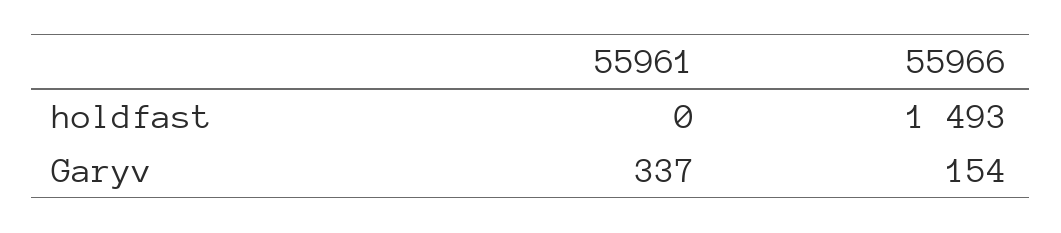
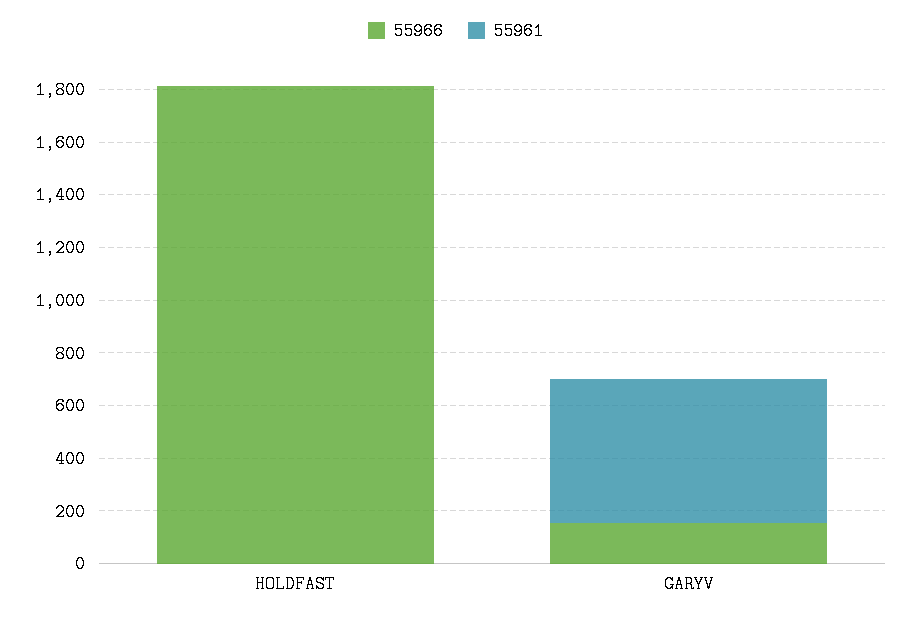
55966, holdfast: 1493 -> 1800
55961, Garyv: 337 -> 550

